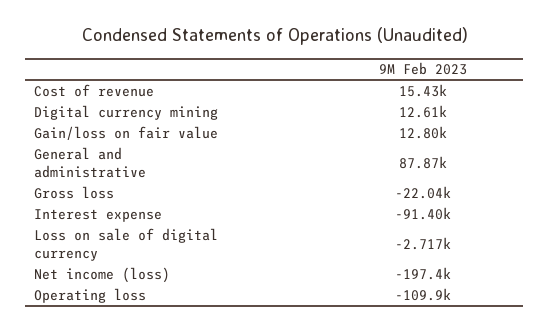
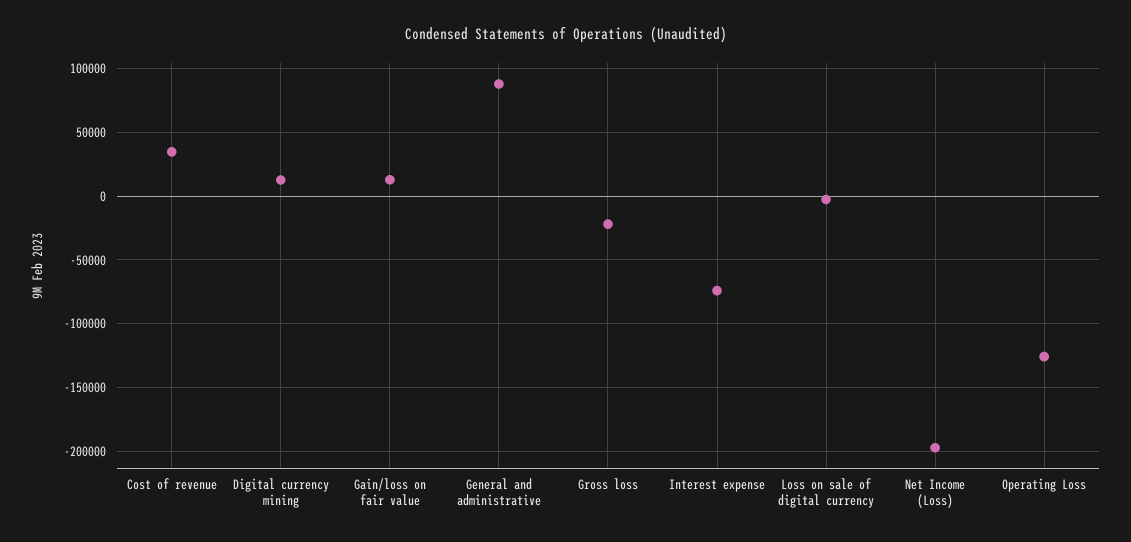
Cost of revenue: 15430 -> 35000
Interest expense: -91400 -> -75000
Operating loss: -109900 -> -125000

